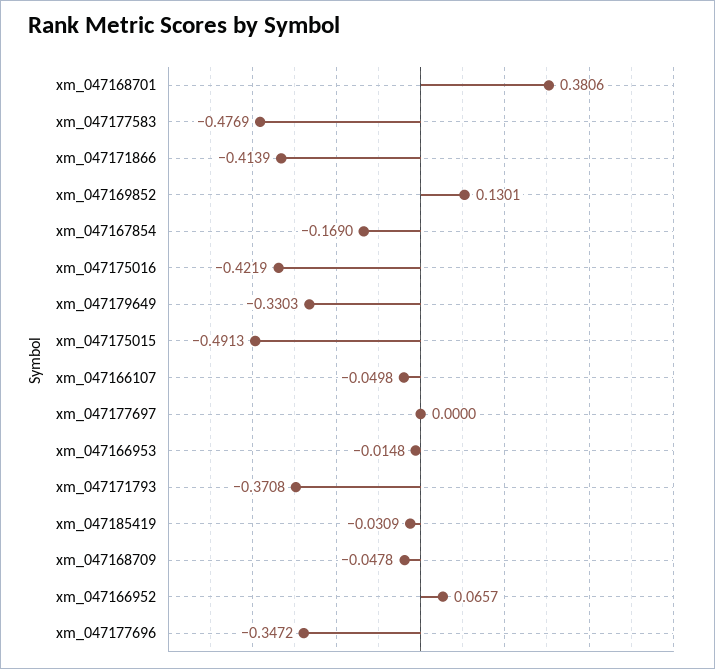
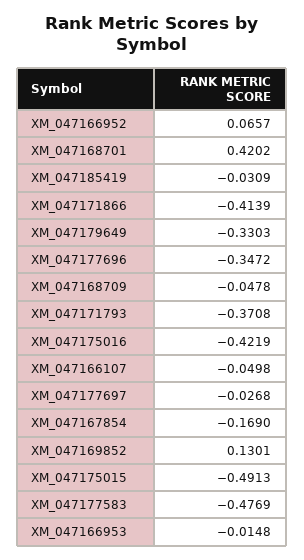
xm_047168701: 0.3806 -> 0.4202
xm_047177697: 0 -> -0.0268

